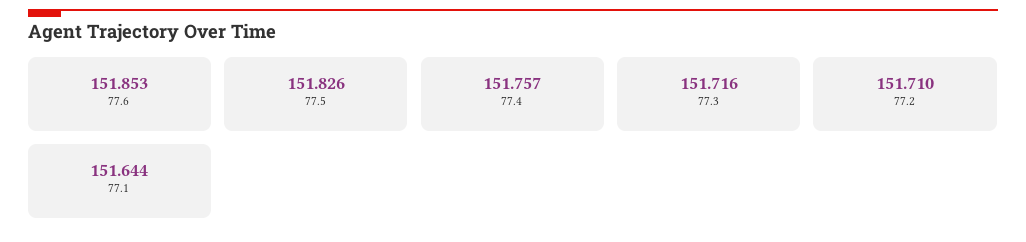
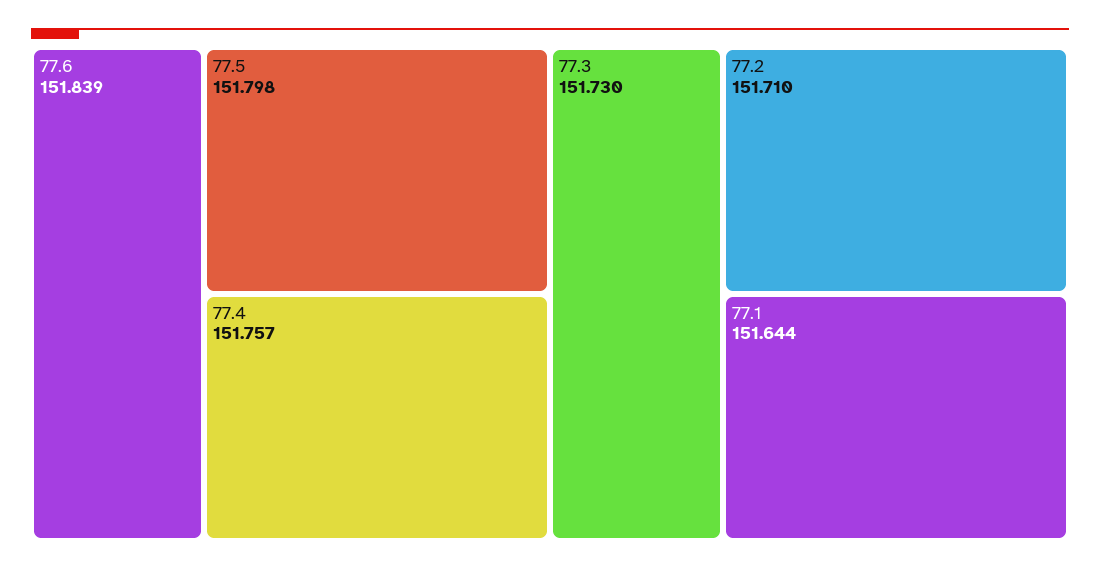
77.6: 151.853 -> 151.839
77.5: 151.826 -> 151.798
77.3: 151.716 -> 151.73

